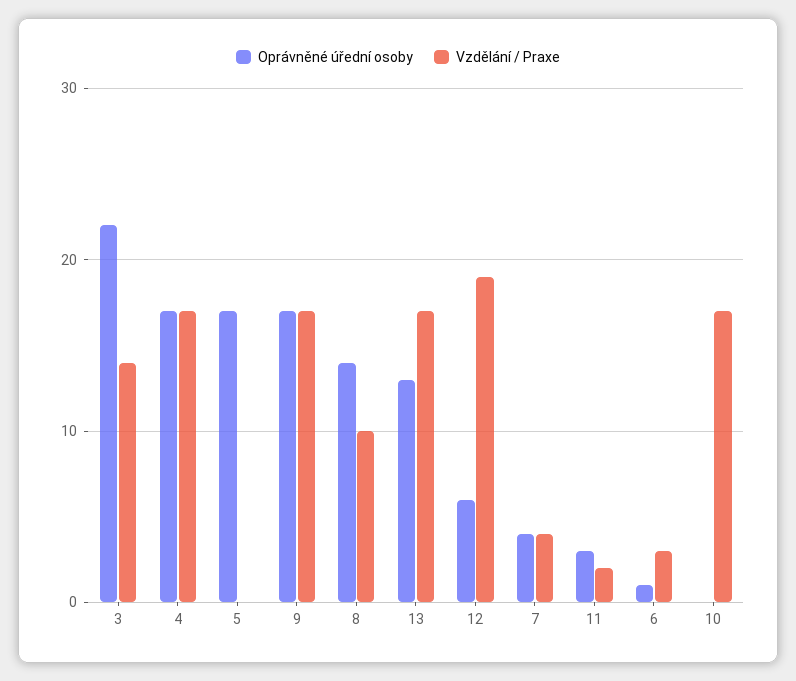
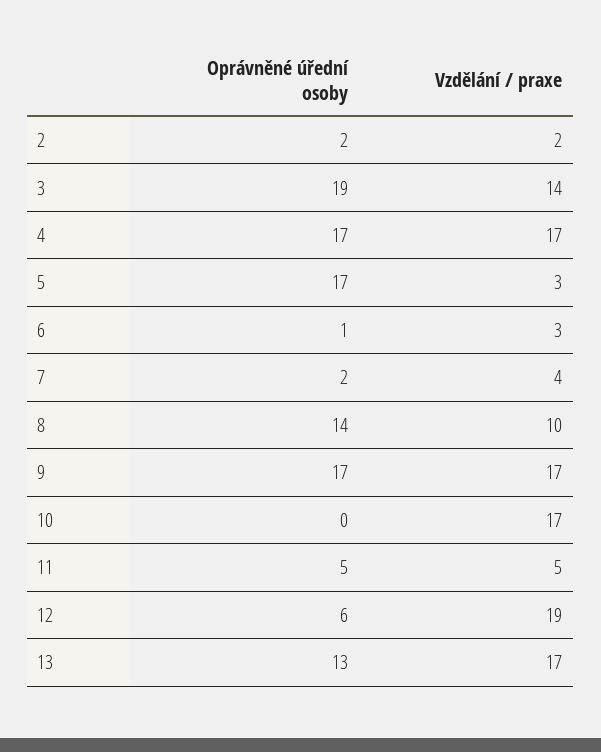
Oprávněné úřední osoby, 3: 22 -> 19
Vzdělání / Praxe, 5: 0 -> 3
Oprávněné úřední osoby, 7: 4 -> 2
Oprávněné úřední osoby, 11: 3 -> 5
Vzdělání / Praxe, 11: 2 -> 5
Oprávněné úřední osoby, 2: none -> 2
Vzdělání / Praxe, 2: none -> 2

